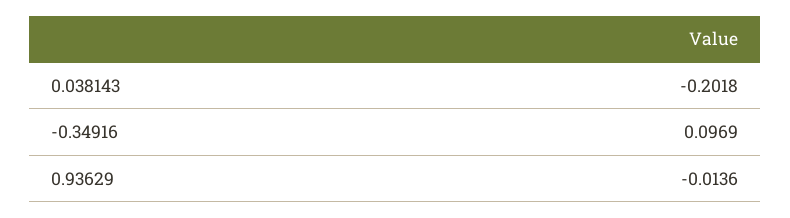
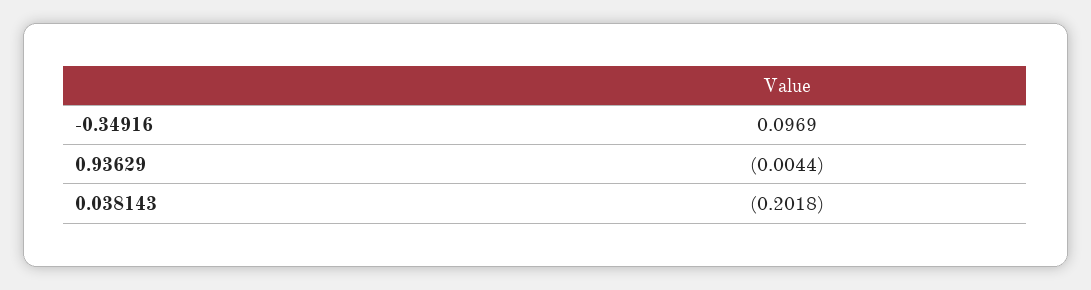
0.93629: -0.0136 -> -0.0044

